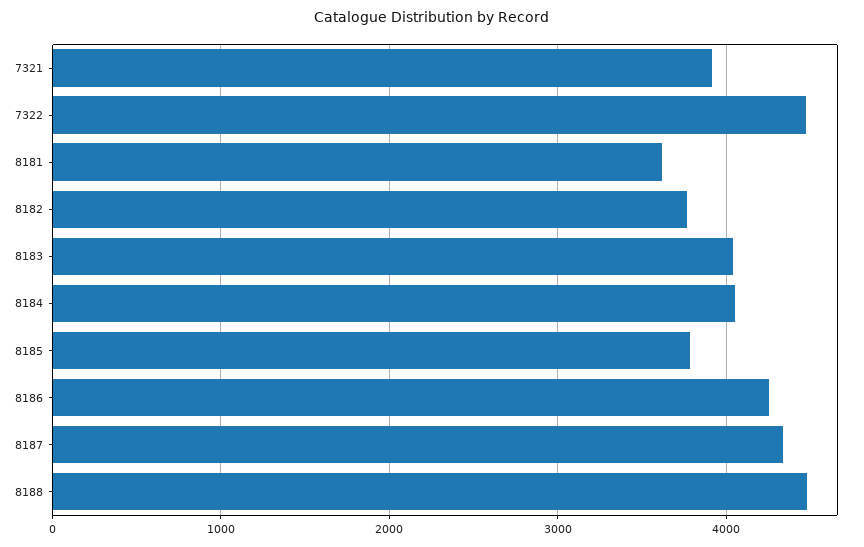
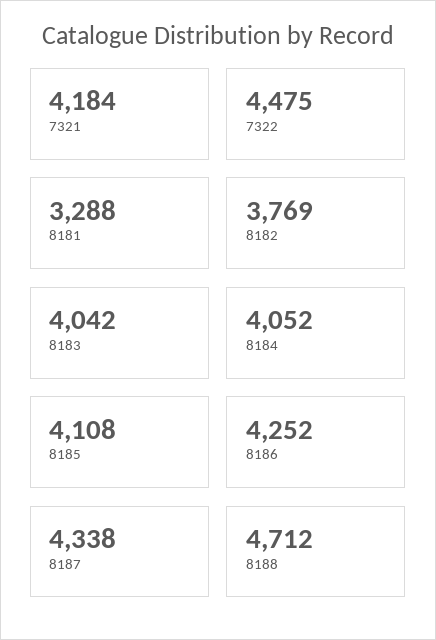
7321: 3900 -> 4184
8181: 3600 -> 3288
8185: 3800 -> 4108
8188: 4500 -> 4712

